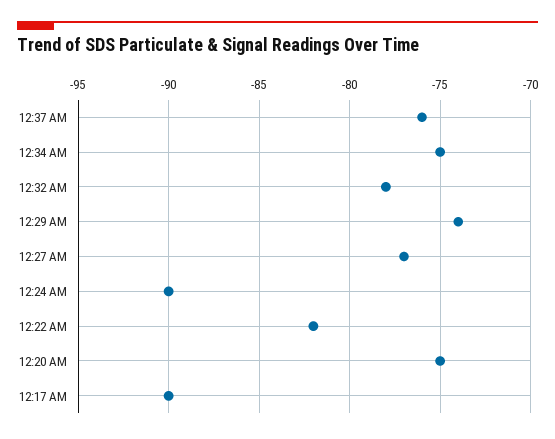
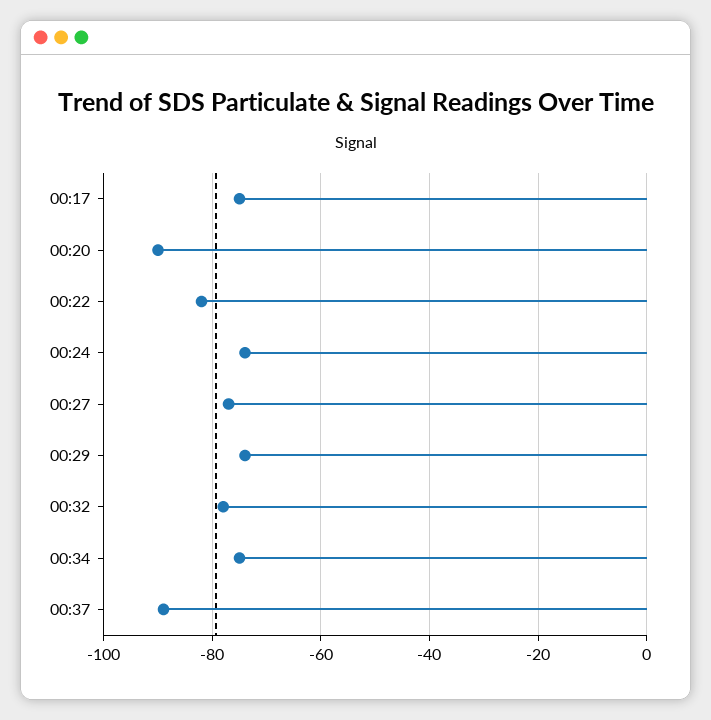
12:37 AM: -76 -> -90
12:24 AM: -90 -> -75
12:20 AM: -75 -> -90
12:17 AM: -90 -> -75

